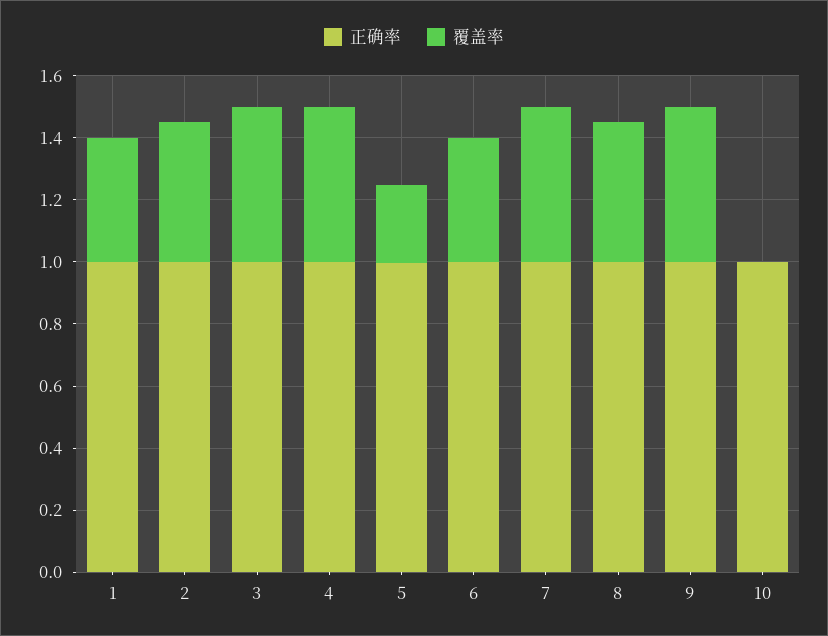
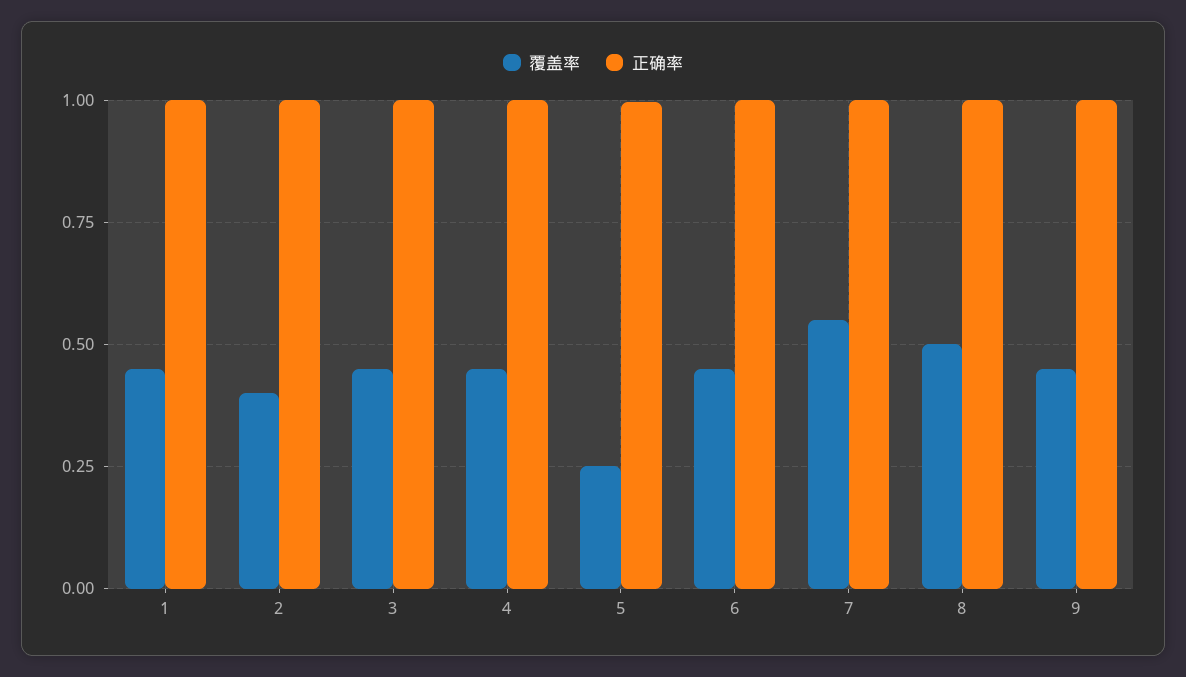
覆盖率, 1: 0.4 -> 0.45
覆盖率, 2: 0.45 -> 0.4
覆盖率, 3: 0.5 -> 0.45
覆盖率, 4: 0.5 -> 0.45
覆盖率, 6: 0.4 -> 0.45
覆盖率, 7: 0.5 -> 0.55
覆盖率, 8: 0.45 -> 0.5
覆盖率, 9: 0.5 -> 0.45
正确率, 10: 1 -> none
覆盖率, 10: 0 -> none

